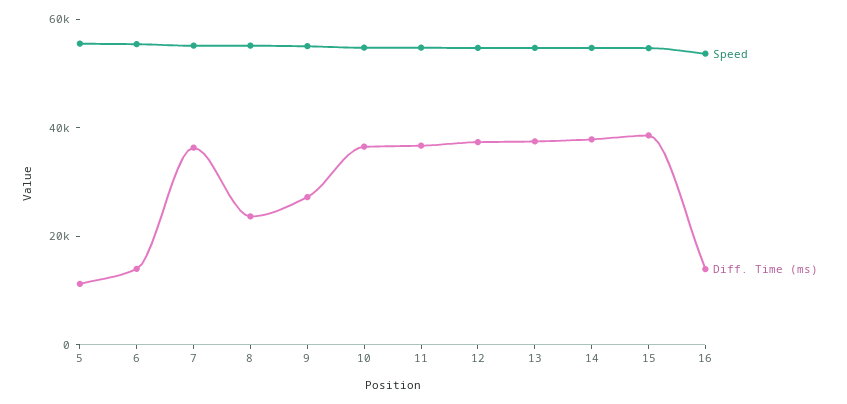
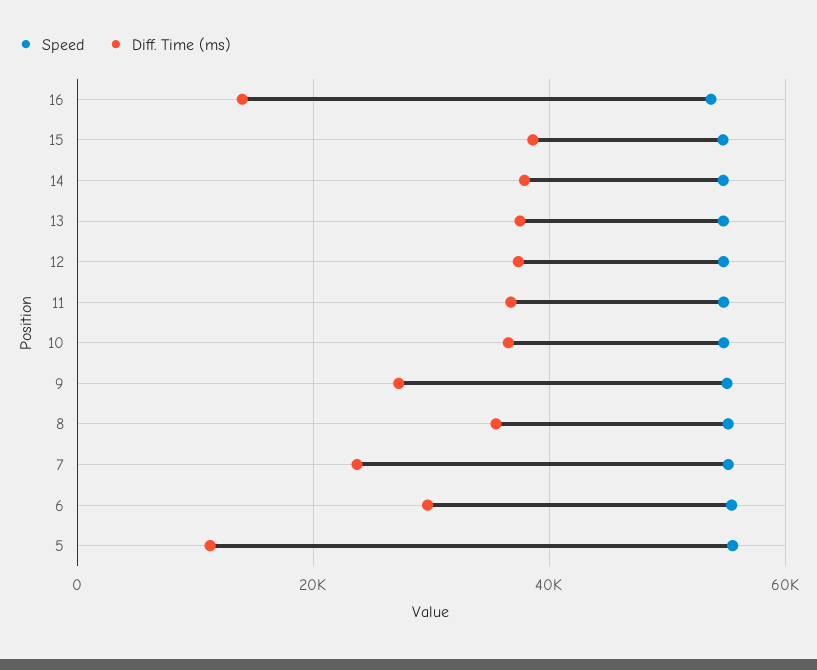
Diff. Time (ms), 6: 15000 -> 30000
Diff. Time (ms), 7: 35000 -> 24000
Diff. Time (ms), 8: 25000 -> 36000

